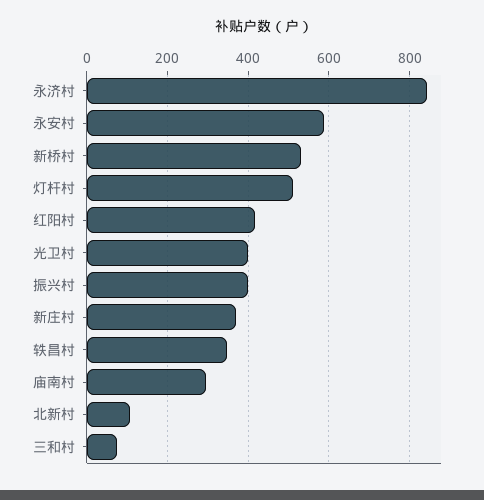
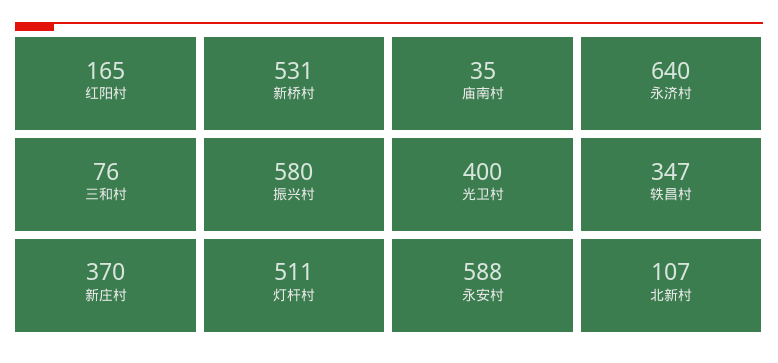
永济村: 840 -> 640
红阳村: 420 -> 165
振兴村: 400 -> 580
庙南村: 300 -> 35

